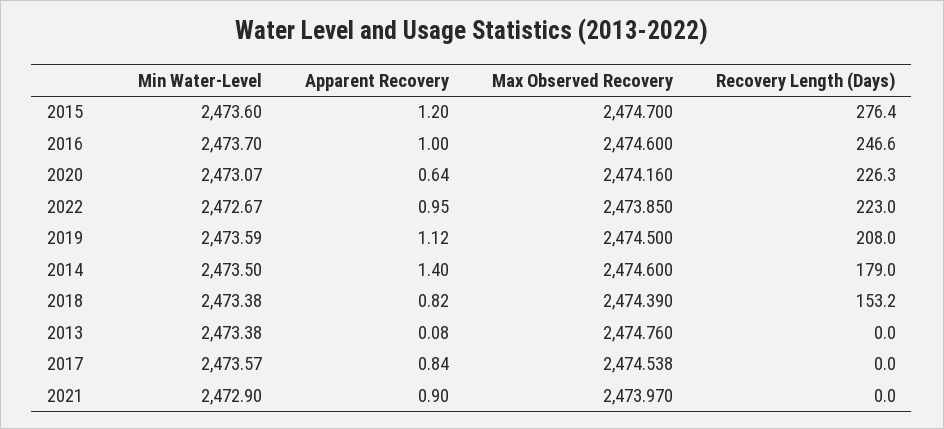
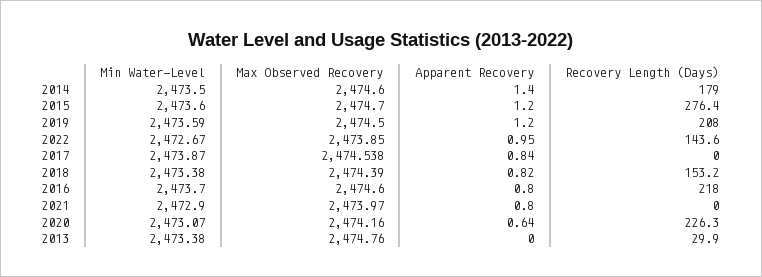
Apparent Recovery, 2016: 1 -> 0.8
Recovery Length (Days), 2016: 246.6 -> 218
Recovery Length (Days), 2022: 223 -> 143.6
Apparent Recovery, 2019: 1.12 -> 1.2
Apparent Recovery, 2013: 0.08 -> 0
Recovery Length (Days), 2013: 0 -> 29.9
Min Water-Level, 2017: 2473.57 -> 2473.87
Apparent Recovery, 2021: 0.9 -> 0.8

